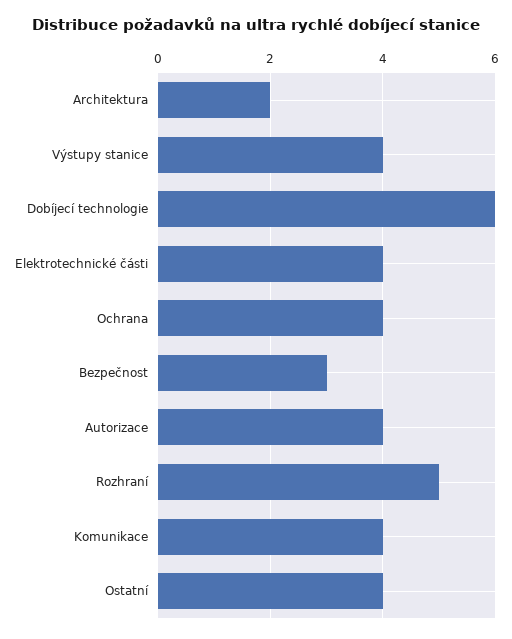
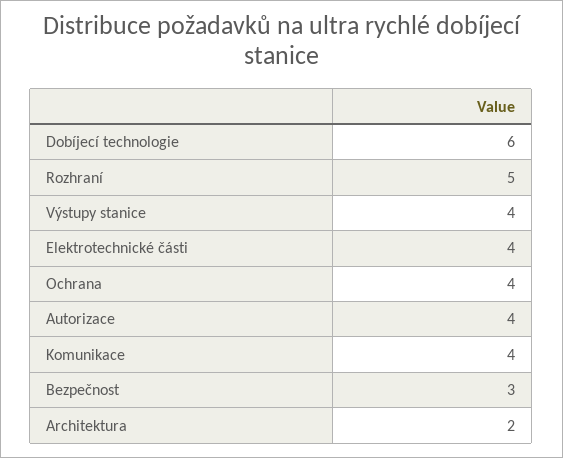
Ostatní: 4 -> none

